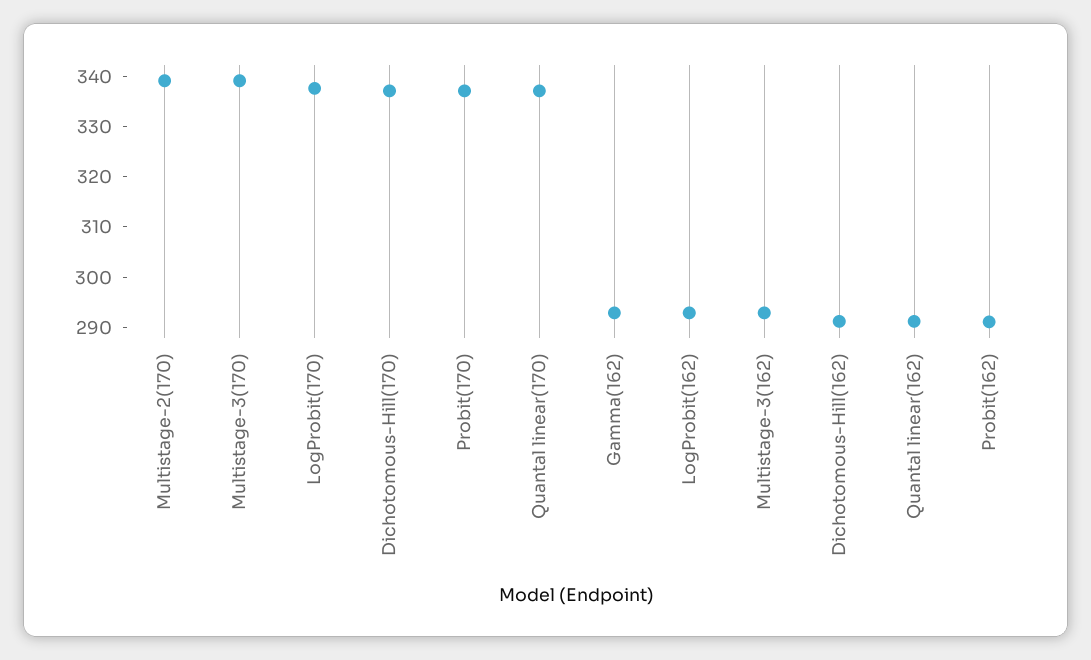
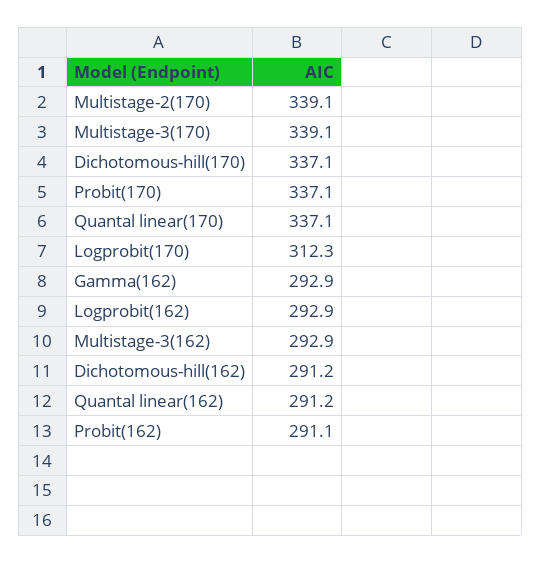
LogProbit(170): 338 -> 312.3

